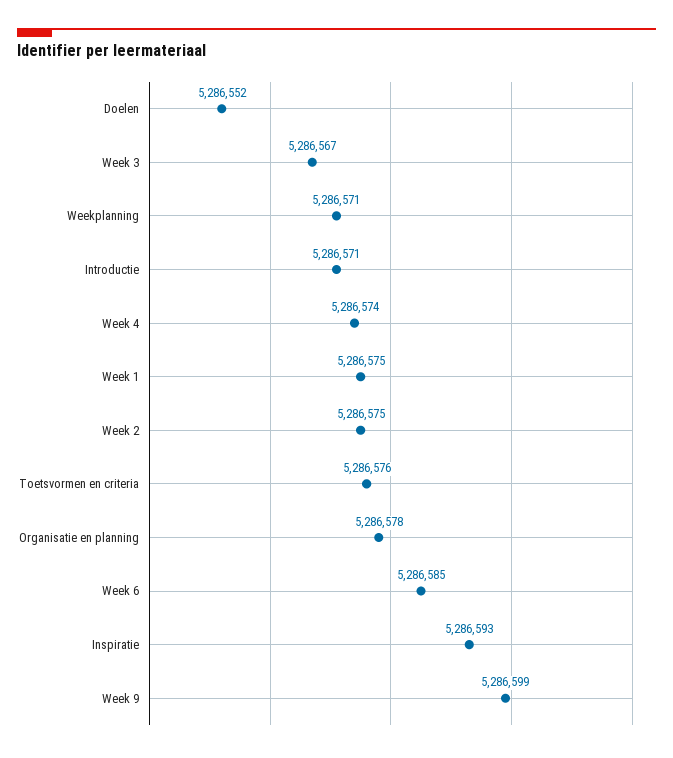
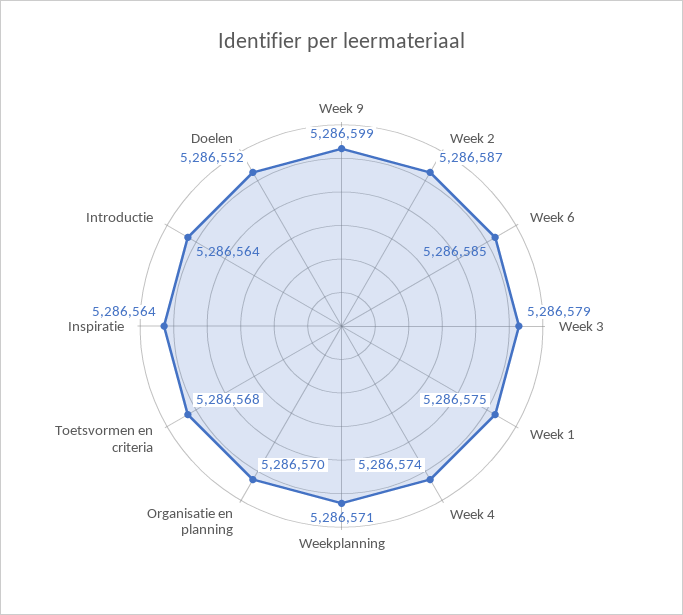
Week 3: 5286567 -> 5286579
Introductie: 5286571 -> 5286564
Week 2: 5286575 -> 5286587
Toetsvormen en criteria: 5286576 -> 5286568
Organisatie en planning: 5286578 -> 5286570
Inspiratie: 5286593 -> 5286564

